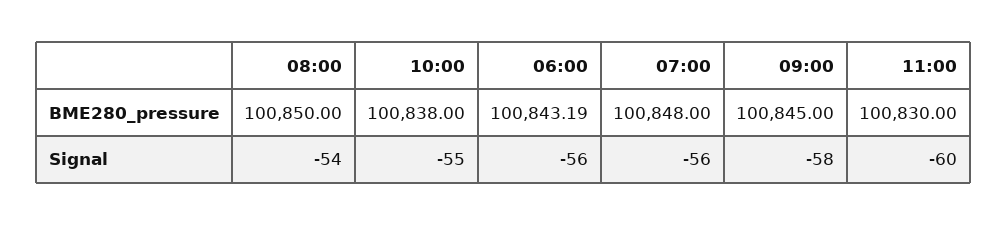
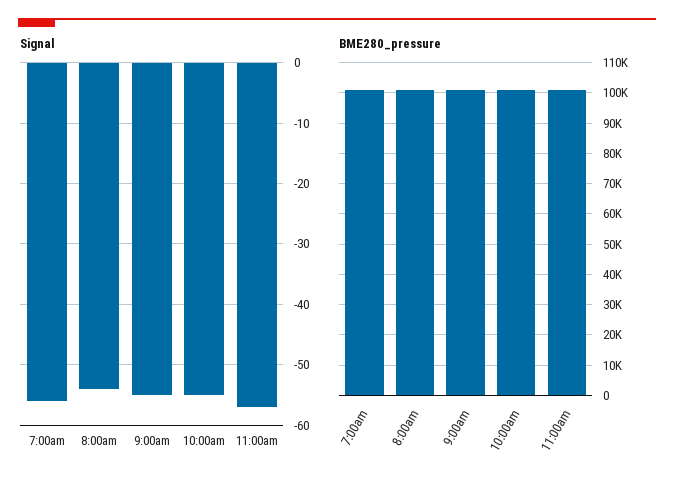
BME280_pressure, 06:00: 100843.19 -> none
Signal, 06:00: -56 -> none
Signal, 09:00: -58 -> -55
Signal, 11:00: -60 -> -57

